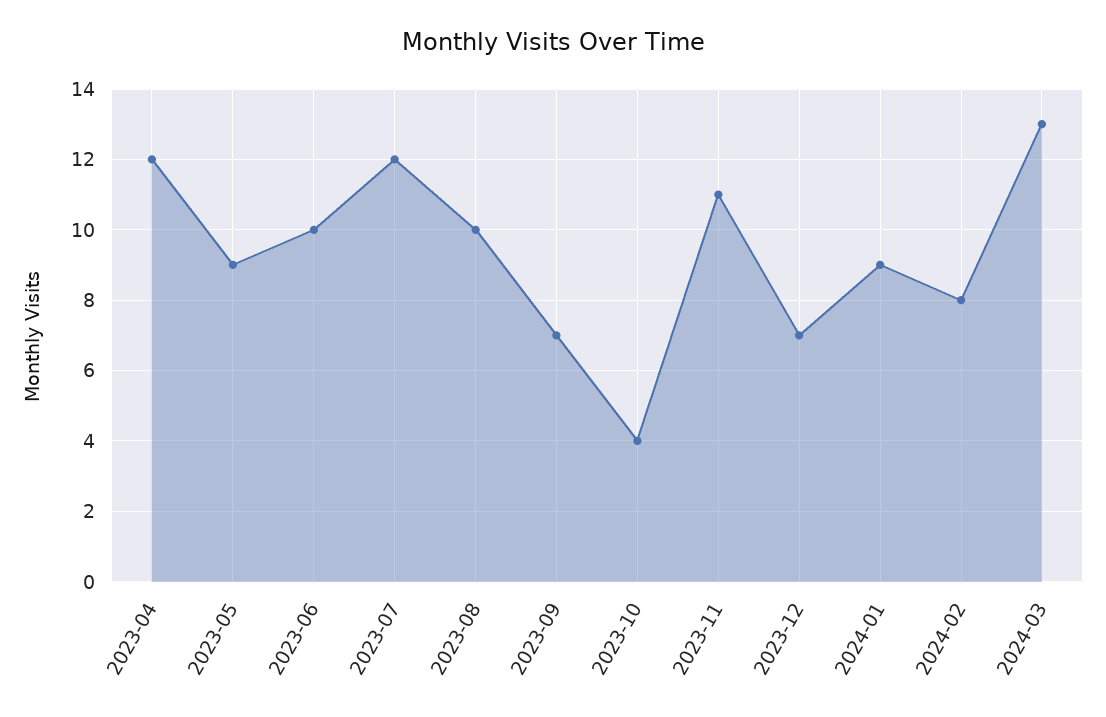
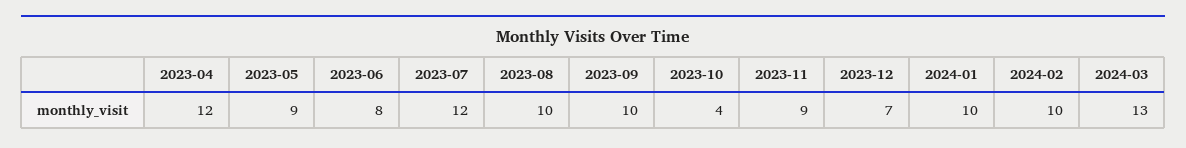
2023-06: 10 -> 8
2023-09: 7 -> 10
2023-11: 11 -> 9
2024-01: 9 -> 10
2024-02: 8 -> 10

